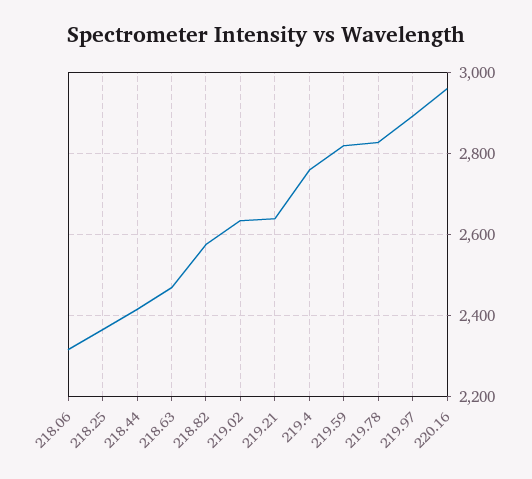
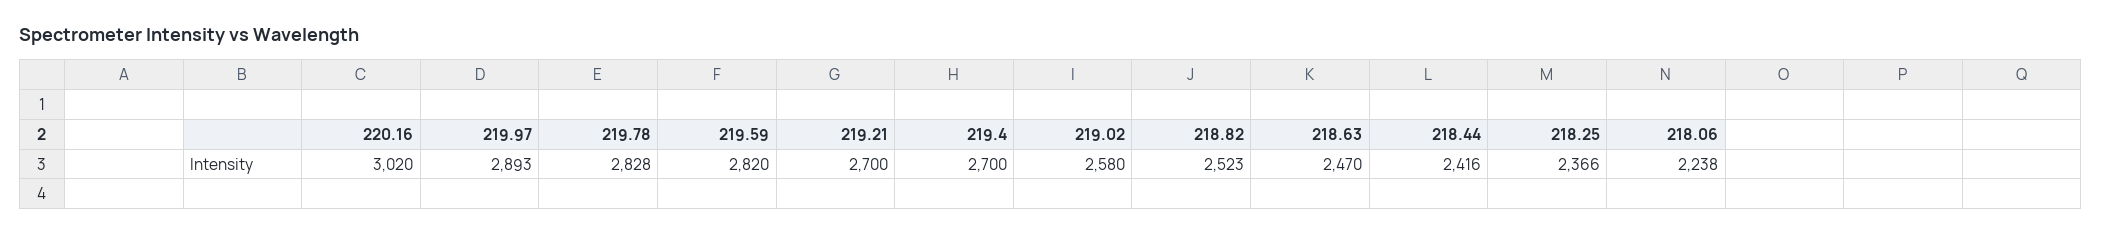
218.06: 2320 -> 2238
218.82: 2580 -> 2523
219.02: 2640 -> 2580
219.21: 2640 -> 2700
219.4: 2760 -> 2700
220.16: 2960 -> 3020

